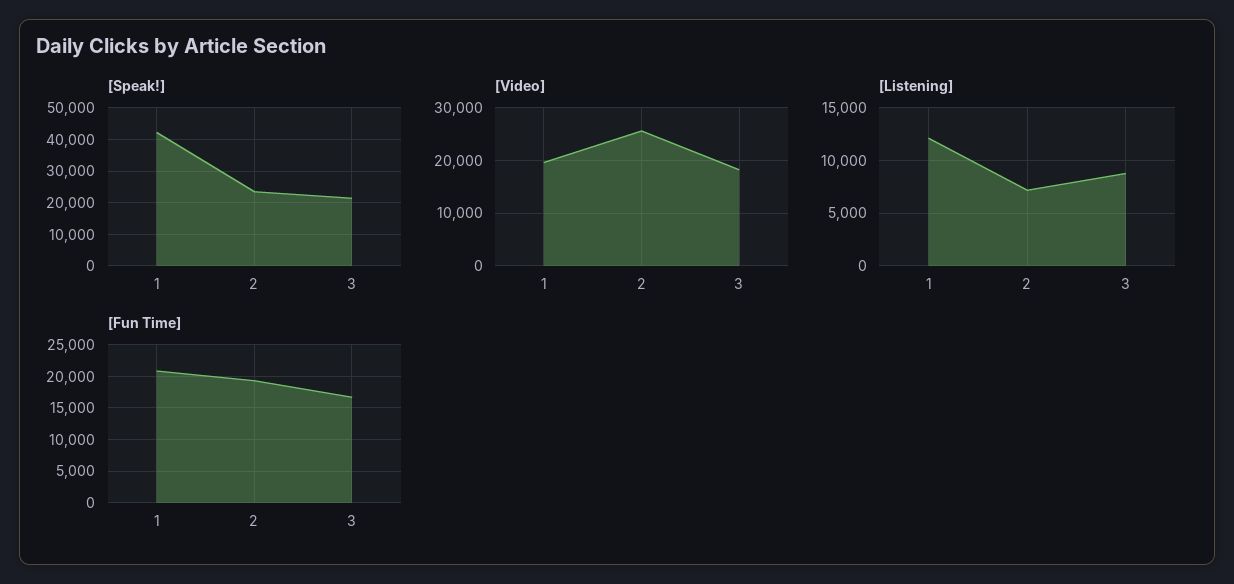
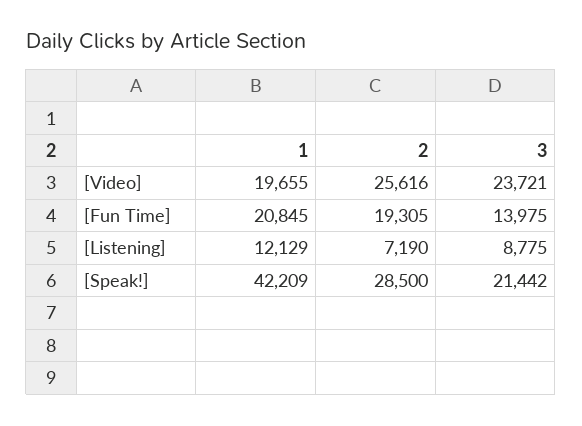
[Speak!], 2: 24000 -> 28500
[Video], 3: 18000 -> 23721
[Fun Time], 3: 17000 -> 13975

